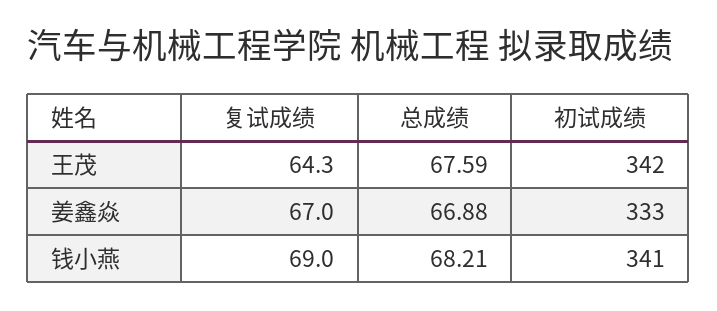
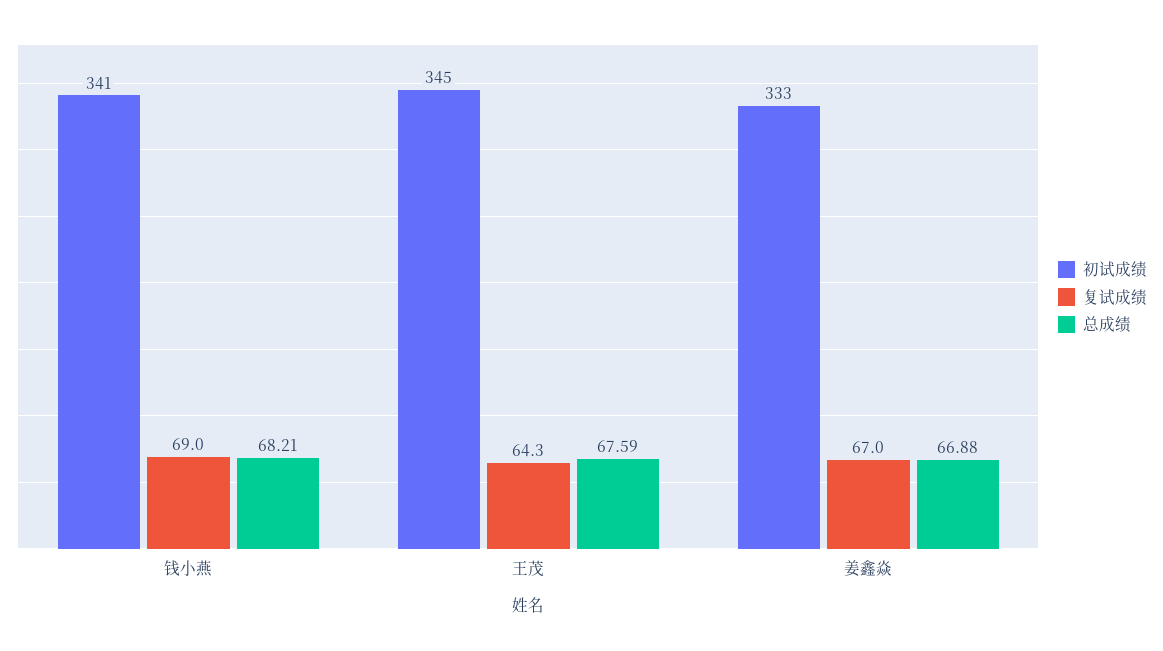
初试成绩, 王茂: 342 -> 345

